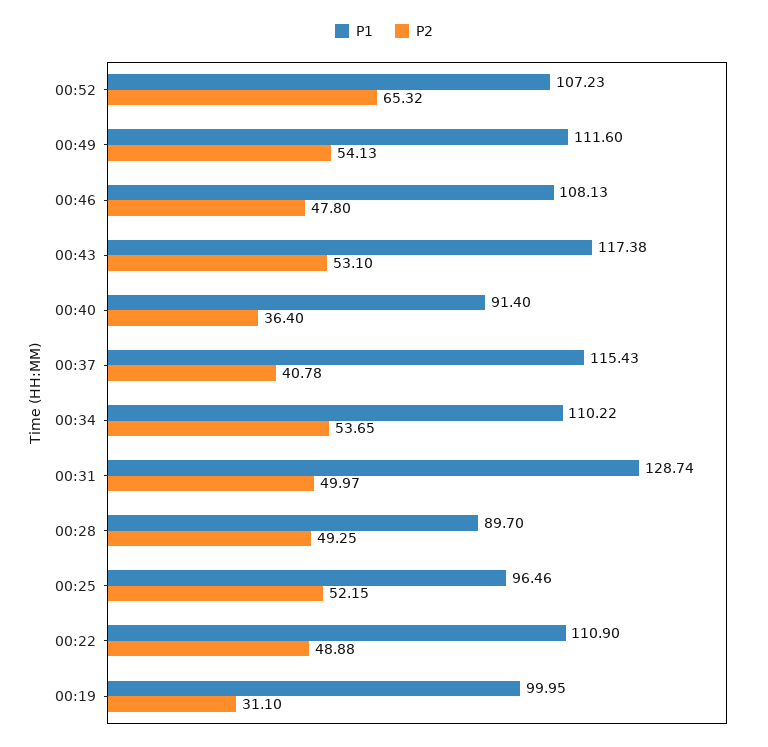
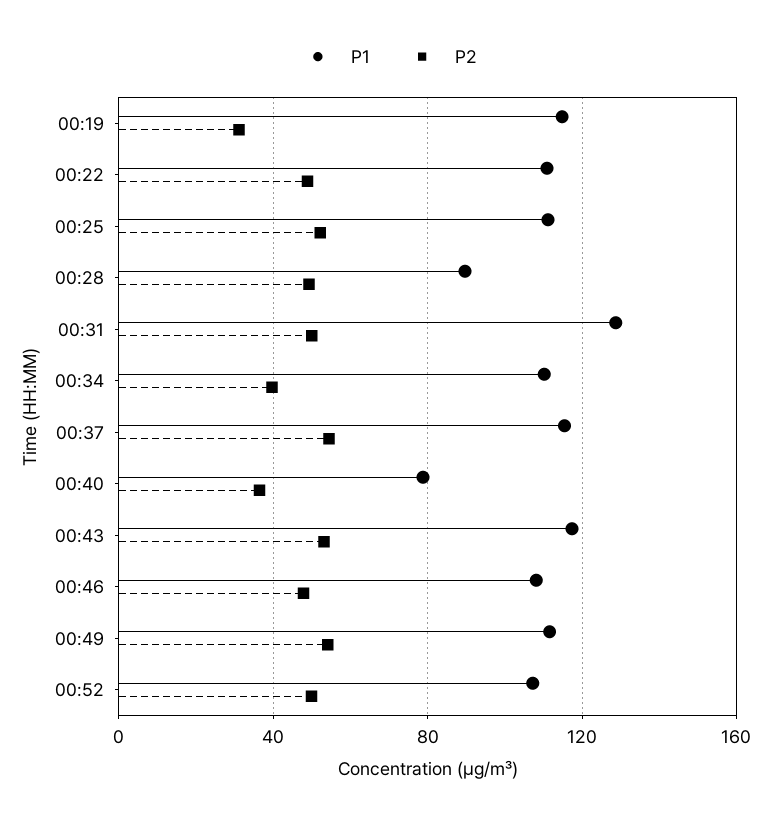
P2, 00:52: 65.32 -> 50
P1, 00:40: 91.4 -> 80
P2, 00:37: 40.78 -> 55
P2, 00:34: 53.65 -> 40
P1, 00:25: 96.46 -> 110
P1, 00:19: 99.95 -> 115

